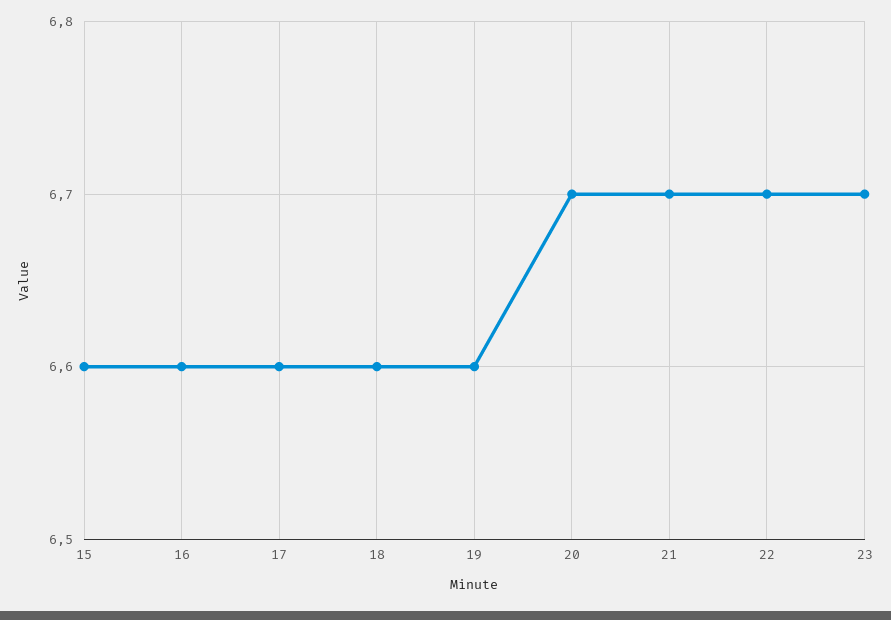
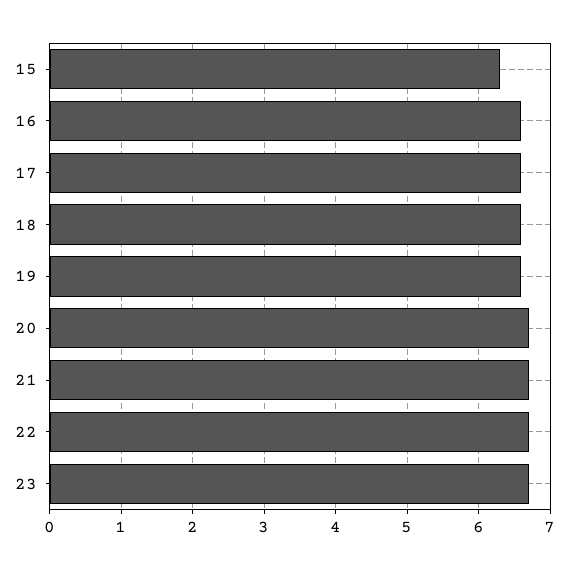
15: 6.6 -> 6.3

